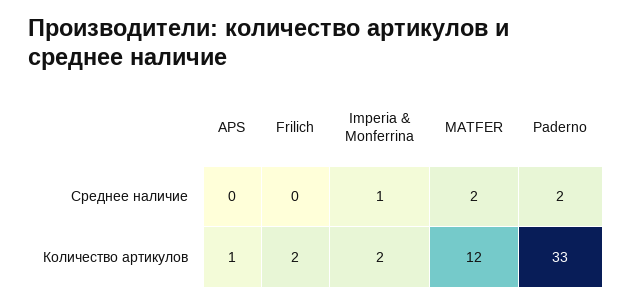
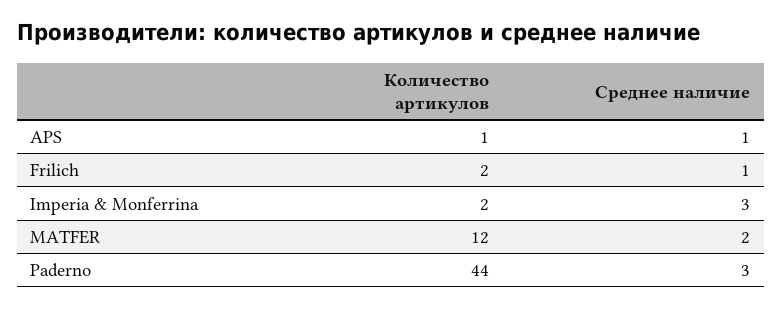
APS, Среднее наличие: 0 -> 1
Frilich, Среднее наличие: 0 -> 1
Imperia & Monferrina, Среднее наличие: 1 -> 3
Paderno, Среднее наличие: 2 -> 3
Paderno, Количество артикулов: 33 -> 44

